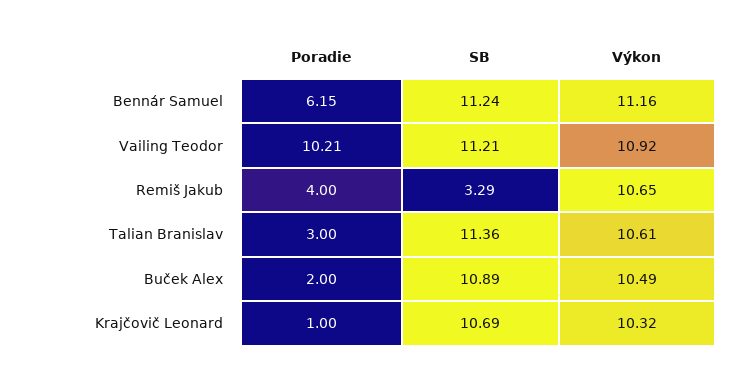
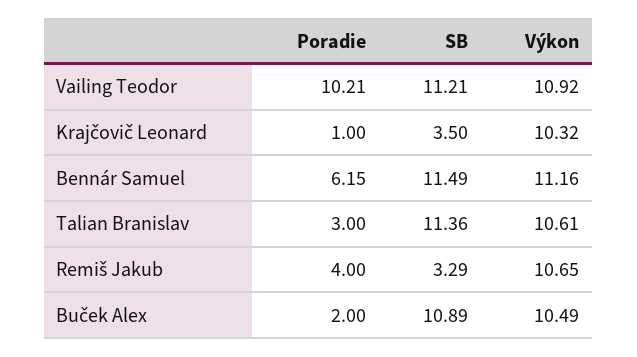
SB, Bennár Samuel: 11.24 -> 11.49
SB, Krajčovič Leonard: 10.69 -> 3.5

